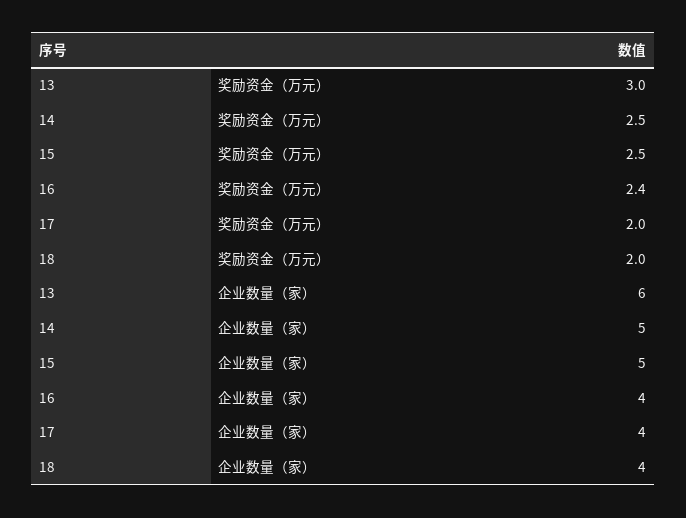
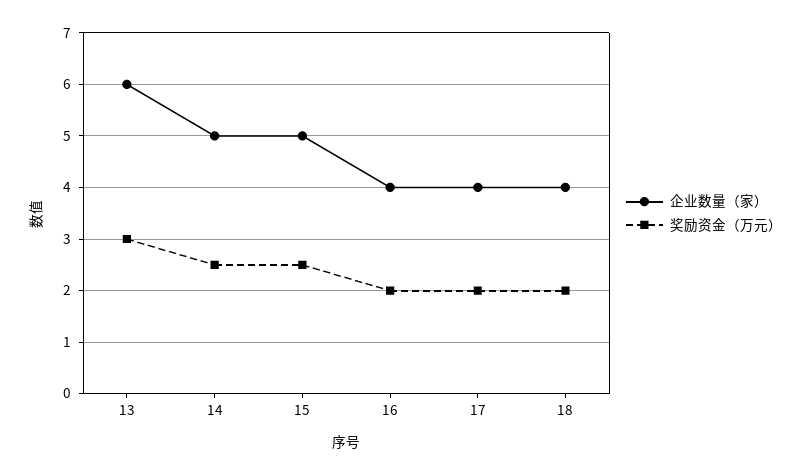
奖励资金（万元）, 16: 2.4 -> 2

